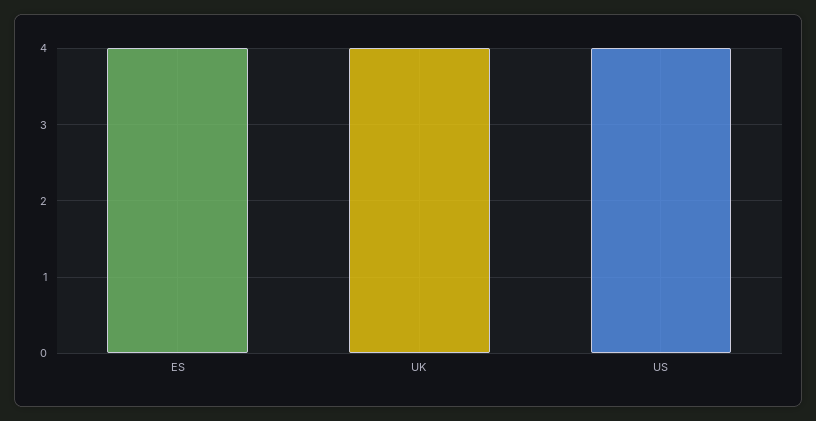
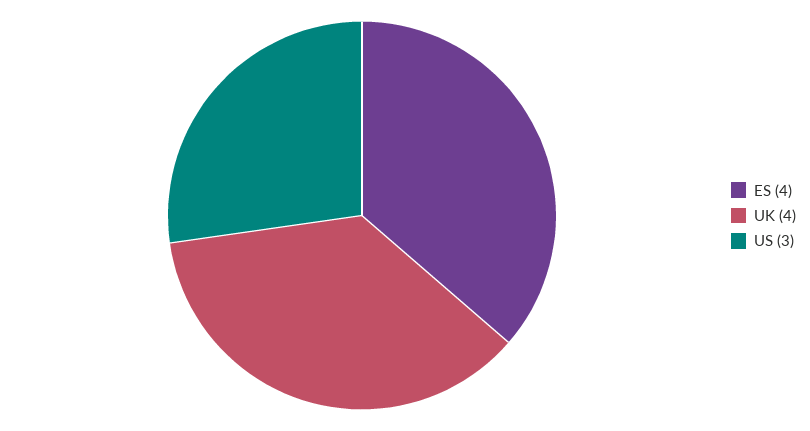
US: 4 -> 3

